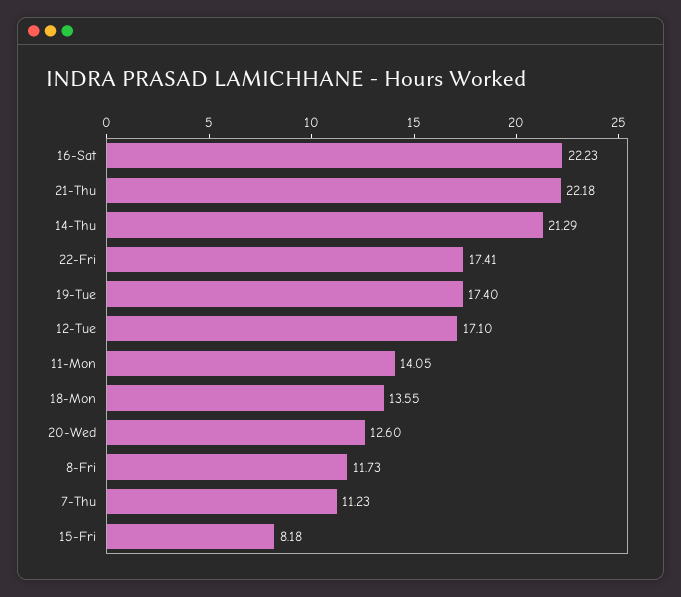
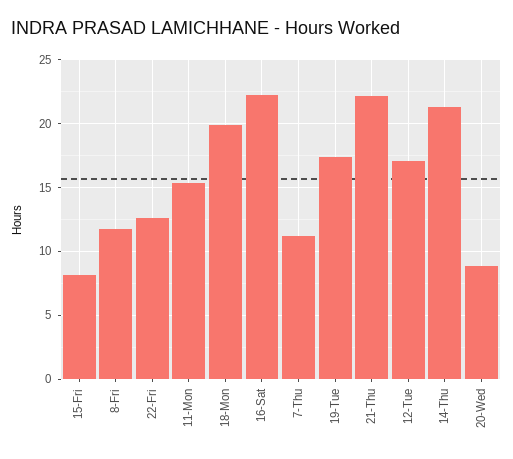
22-Fri: 17.41 -> 12.5
11-Mon: 14.05 -> 15.5
18-Mon: 13.55 -> 20
20-Wed: 12.6 -> 9

